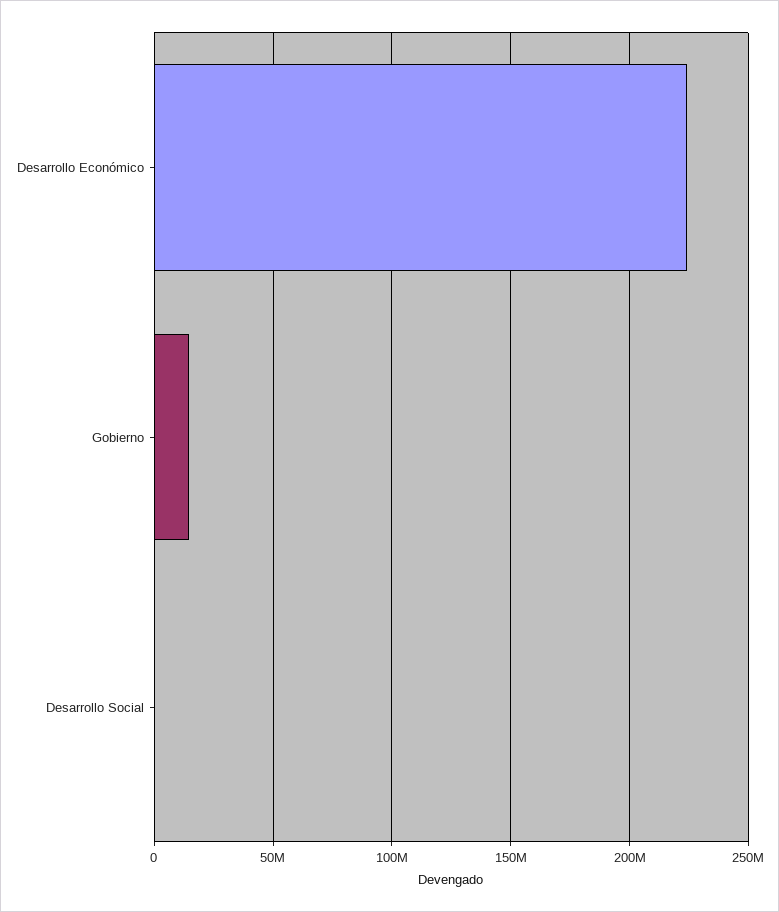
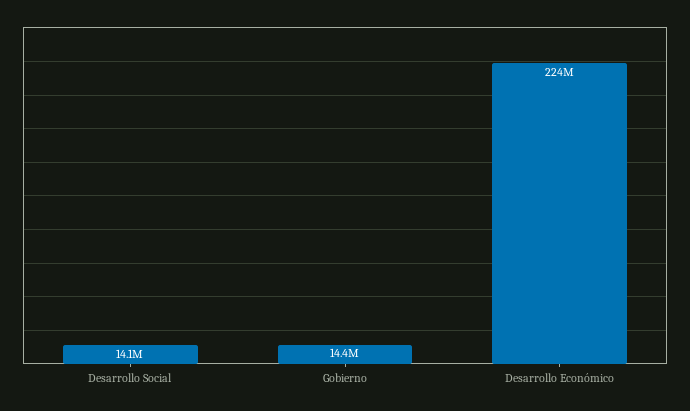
Desarrollo Social: 0 -> 14100000

